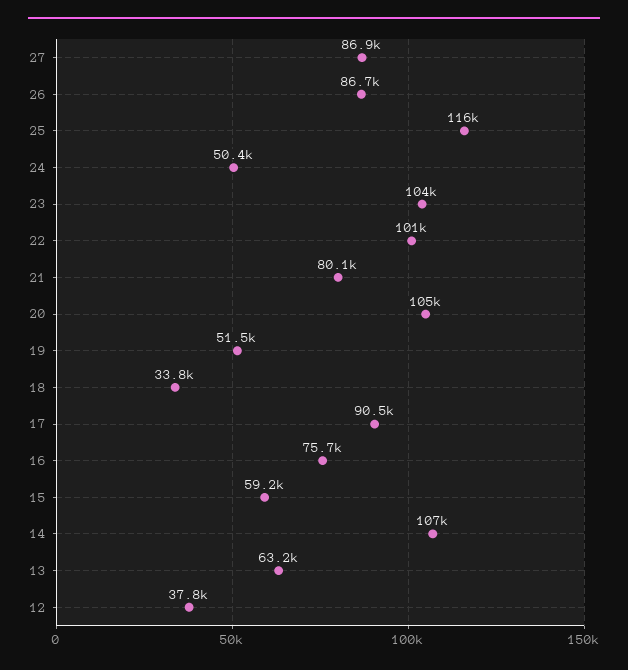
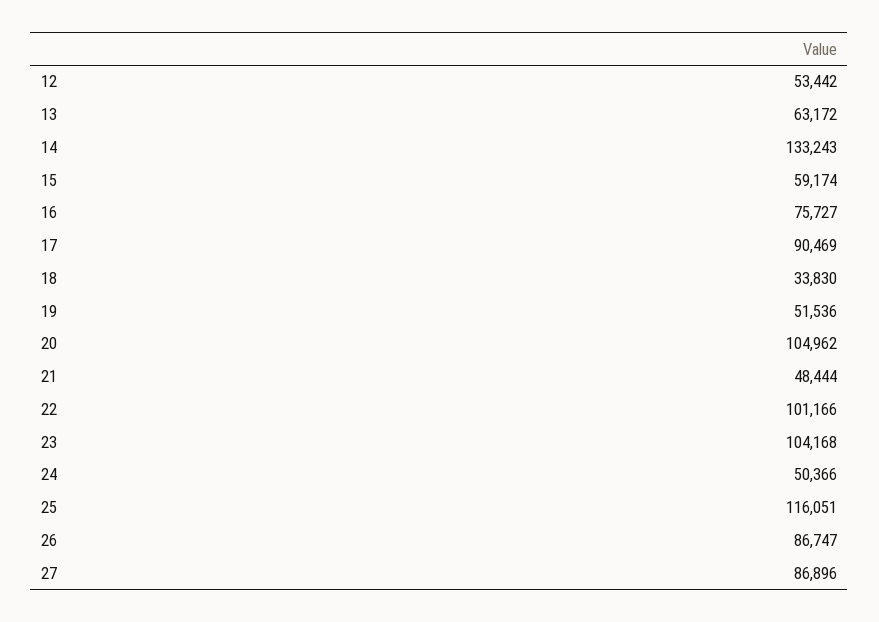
21: 80100 -> 48444
14: 107000 -> 133243
12: 37800 -> 53442

